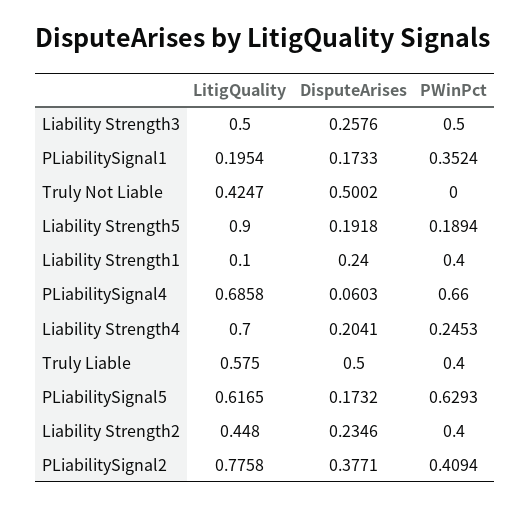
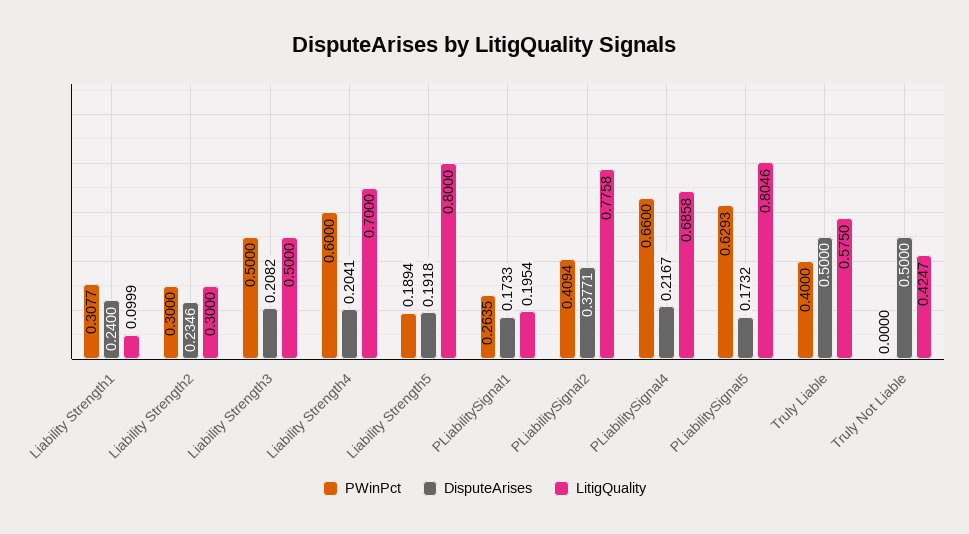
DisputeArises, Liability Strength3: 0.2576 -> 0.2082
PWinPct, PLiabilitySignal1: 0.3524 -> 0.2635
DisputeArises, Truly Not Liable: 0.5002 -> 0.5
LitigQuality, Liability Strength5: 0.9 -> 0.8
LitigQuality, Liability Strength1: 0.1 -> 0.0999
PWinPct, Liability Strength1: 0.4 -> 0.3077
DisputeArises, PLiabilitySignal4: 0.0603 -> 0.2167
PWinPct, Liability Strength4: 0.2453 -> 0.6
LitigQuality, PLiabilitySignal5: 0.6165 -> 0.8046
LitigQuality, Liability Strength2: 0.448 -> 0.3
PWinPct, Liability Strength2: 0.4 -> 0.3

